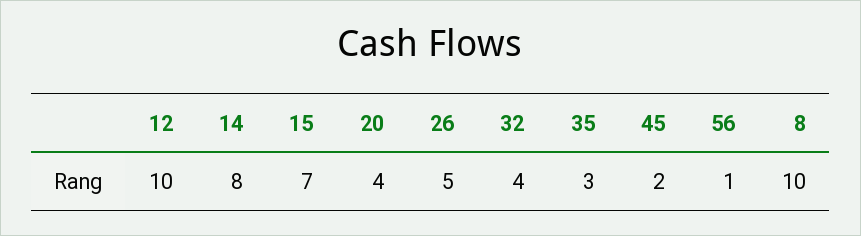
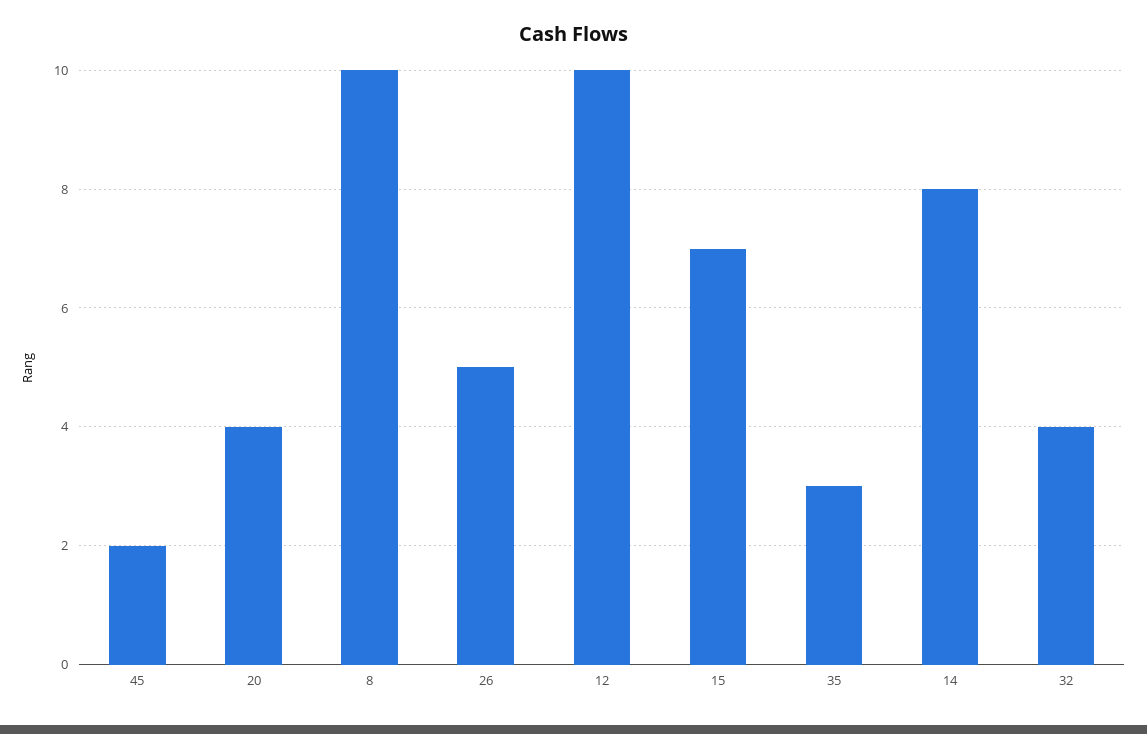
56: 1 -> none

